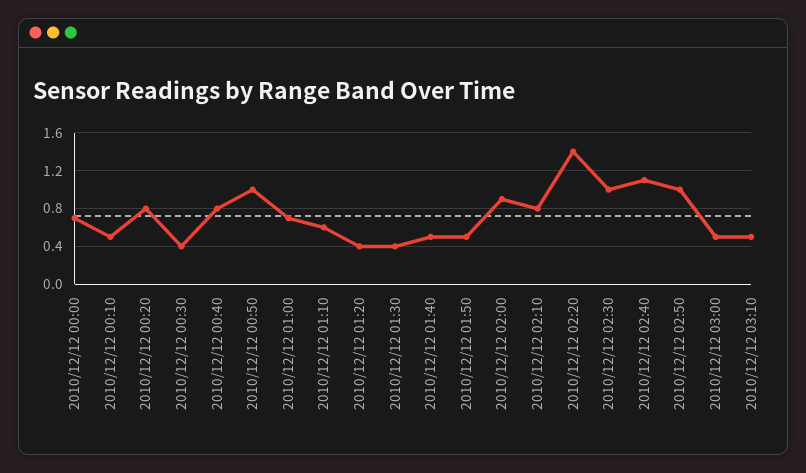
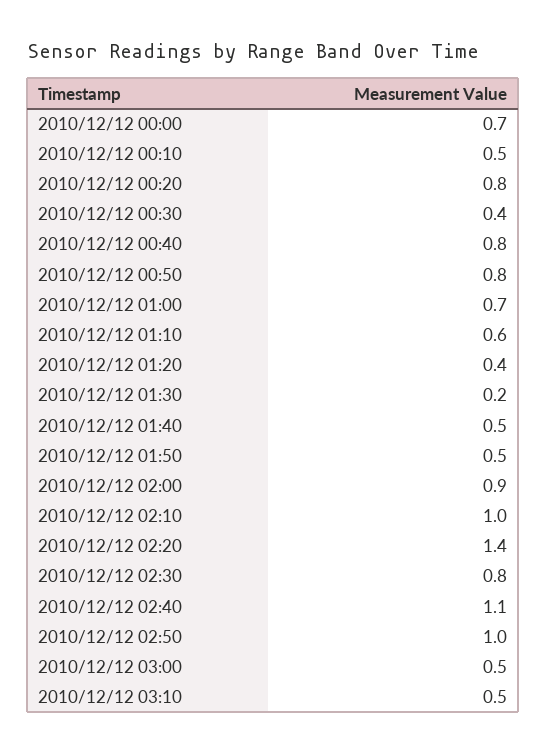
2010/12/12 00:50: 1 -> 0.8
2010/12/12 01:30: 0.4 -> 0.2
2010/12/12 02:10: 0.8 -> 1
2010/12/12 02:30: 1 -> 0.8

